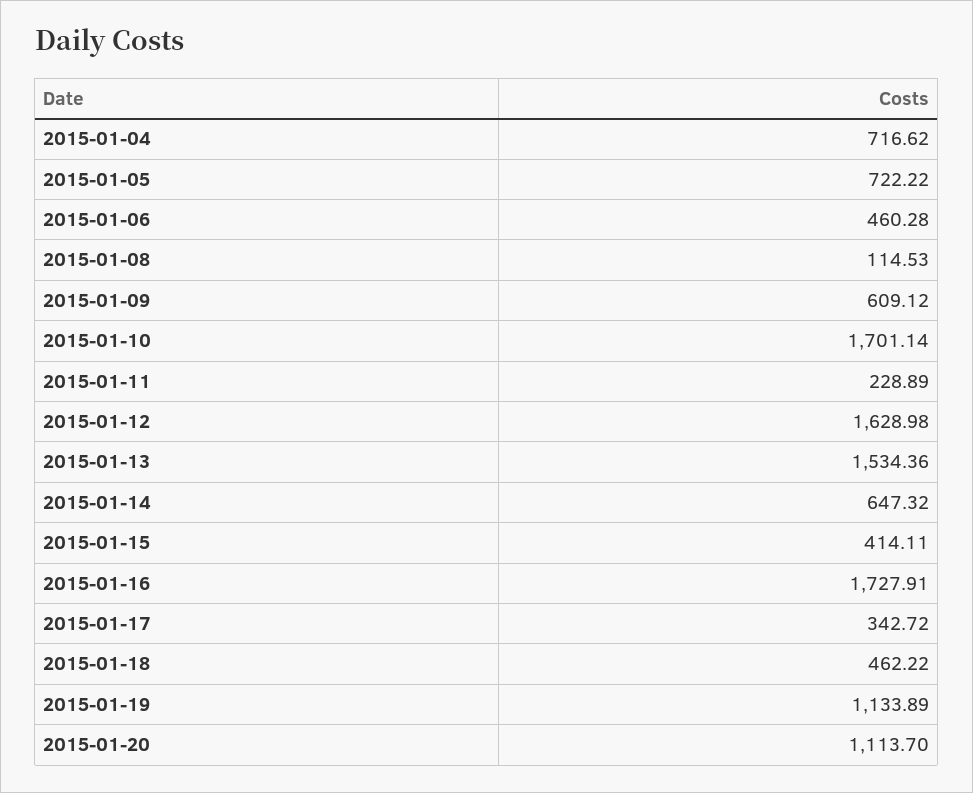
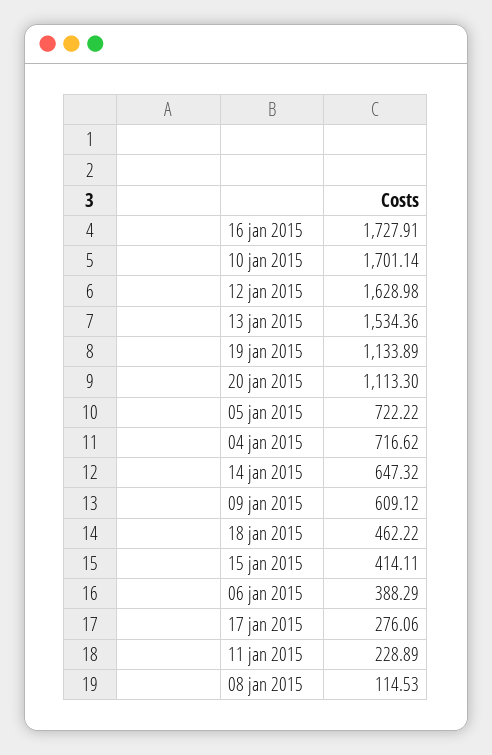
2015-01-06: 460.28 -> 388.29
2015-01-17: 342.72 -> 276.06
2015-01-20: 1113.7 -> 1113.3

